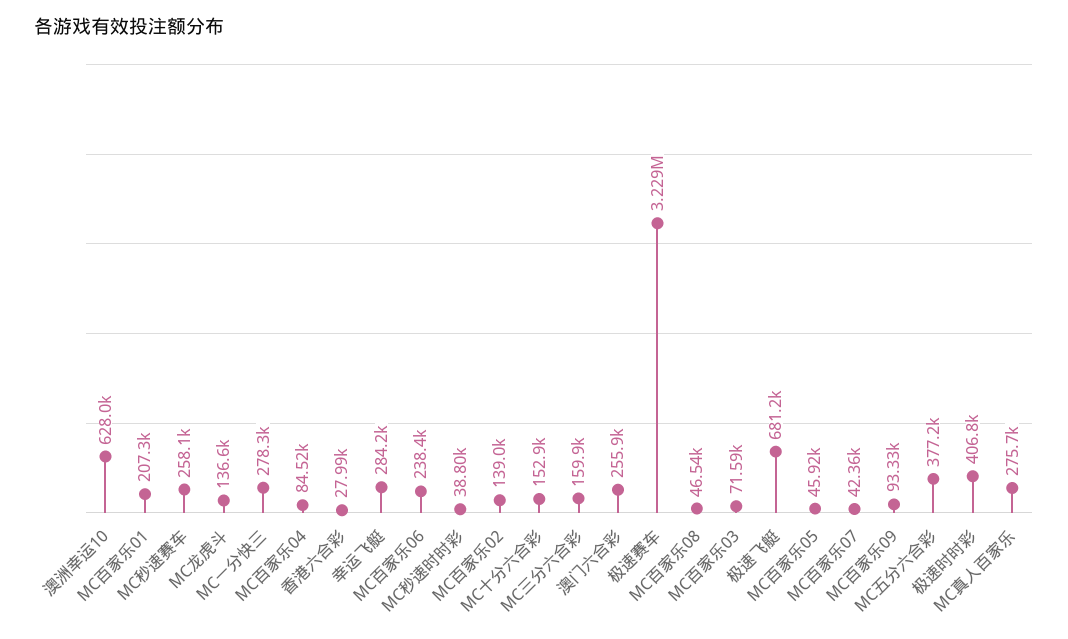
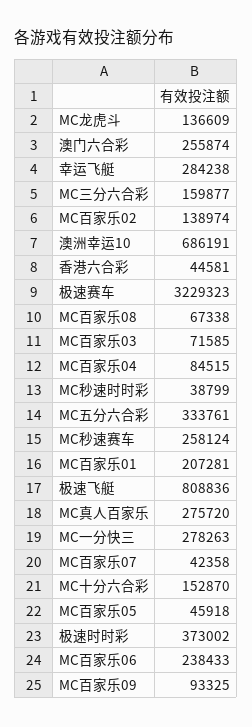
澳洲幸运10: 628000 -> 686191
香港六合彩: 27990 -> 44581
MC百家乐08: 46540 -> 67338
极速飞艇: 681200 -> 808836
MC五分六合彩: 377200 -> 333761
极速时时彩: 406800 -> 373002

